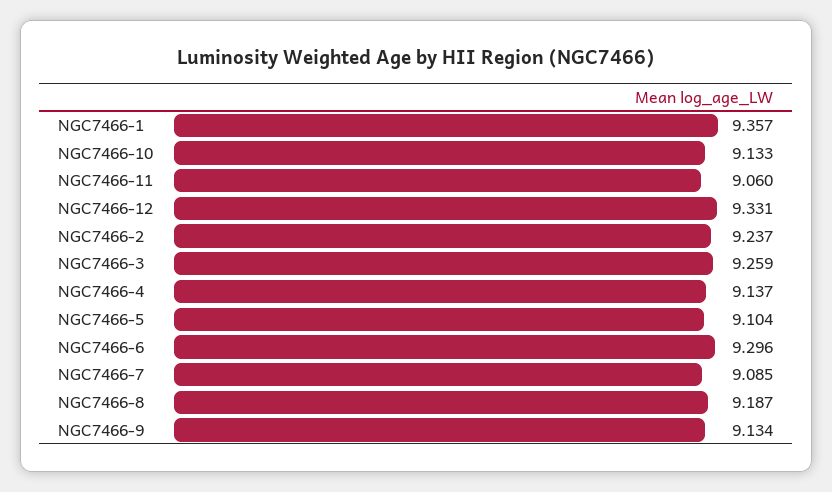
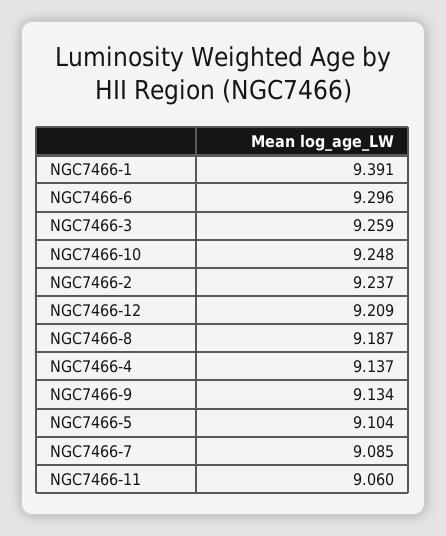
NGC7466-1: 9.357 -> 9.391
NGC7466-10: 9.133 -> 9.248
NGC7466-12: 9.331 -> 9.209

